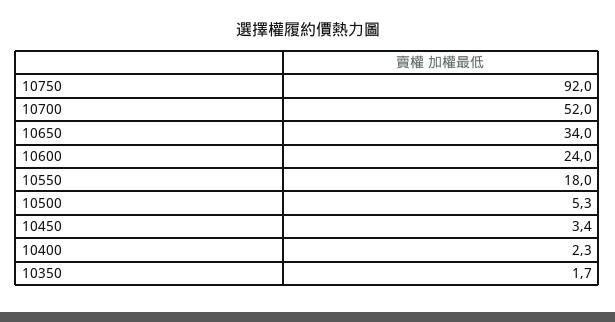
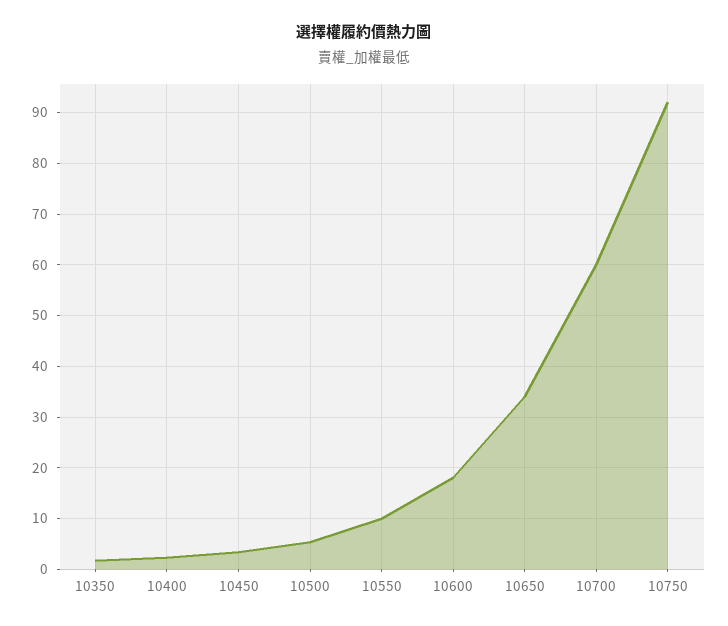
10700: 52 -> 60
10600: 24 -> 18
10550: 18 -> 10

